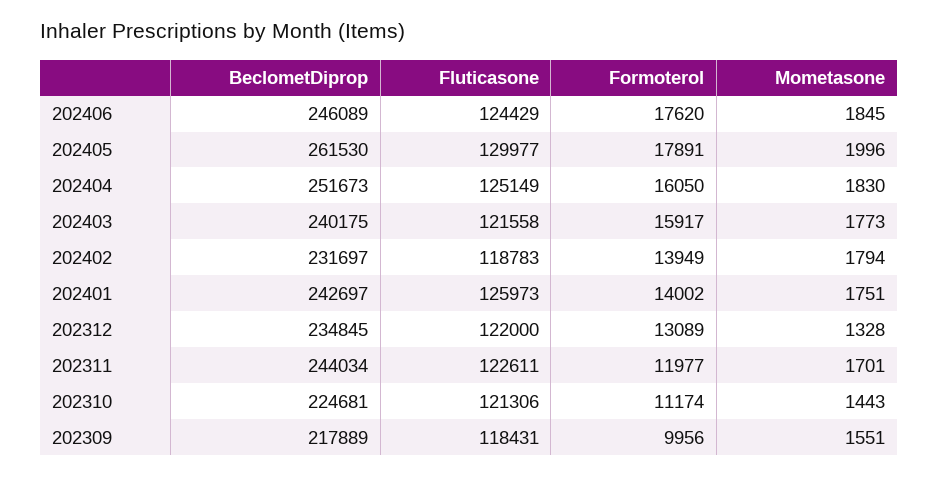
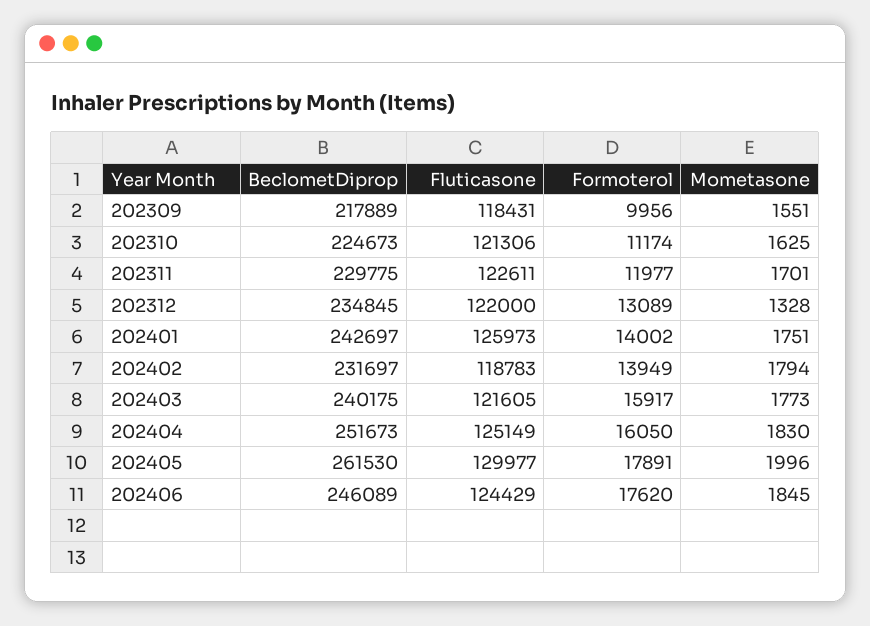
Fluticasone, 202403: 121558 -> 121605
BeclometDiprop, 202311: 244034 -> 229775
BeclometDiprop, 202310: 224681 -> 224673
Mometasone, 202310: 1443 -> 1625

